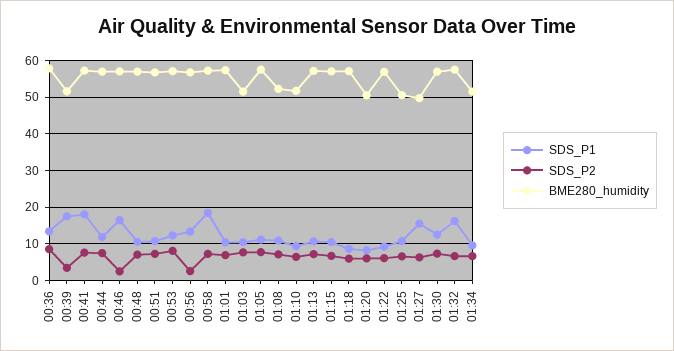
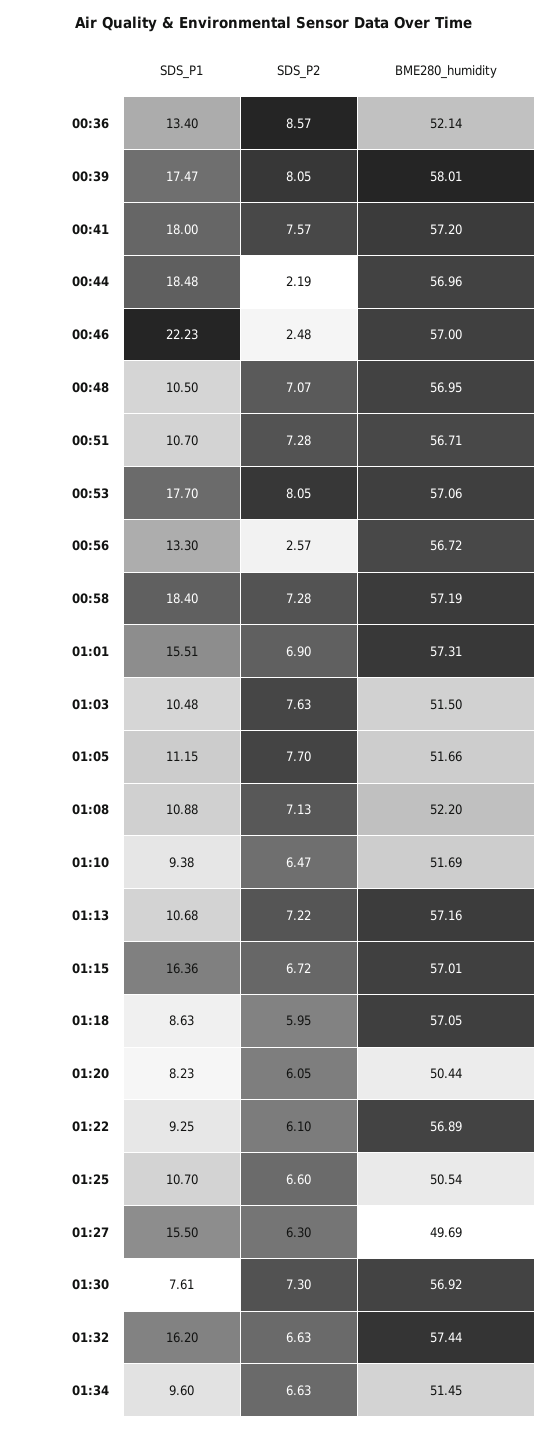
BME280_humidity, 00:36: 58 -> 52.14
SDS_P2, 00:39: 4 -> 8.05
BME280_humidity, 00:39: 52 -> 58.01
SDS_P1, 00:44: 12 -> 18.48
SDS_P2, 00:44: 8 -> 2.19
SDS_P1, 00:46: 16 -> 22.23
SDS_P1, 00:53: 12 -> 17.7
SDS_P1, 01:01: 10 -> 15.51
BME280_humidity, 01:05: 58 -> 51.66
SDS_P1, 01:15: 10 -> 16.36
SDS_P1, 01:30: 12 -> 7.61

